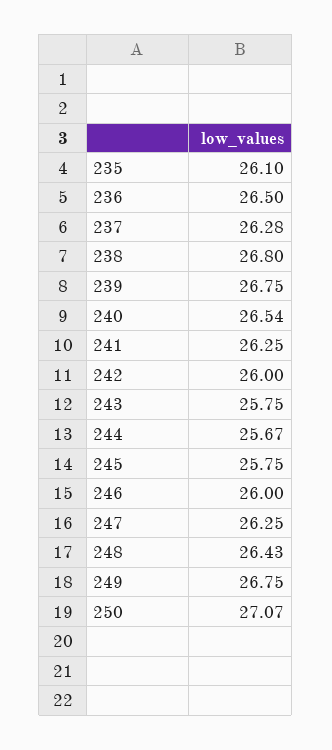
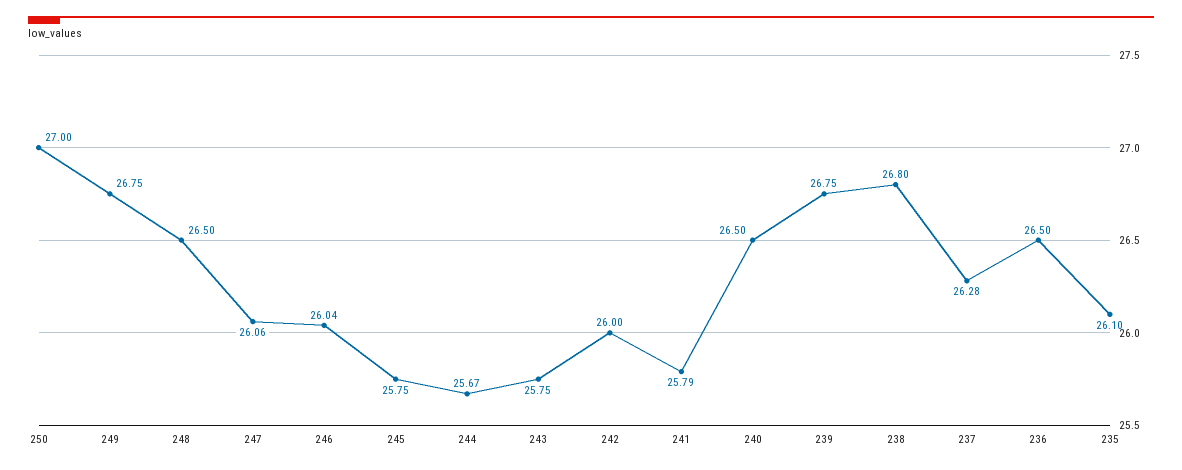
240: 26.54 -> 26.5
241: 26.25 -> 25.79
246: 26 -> 26.04
247: 26.25 -> 26.06
248: 26.43 -> 26.5
250: 27.07 -> 27

